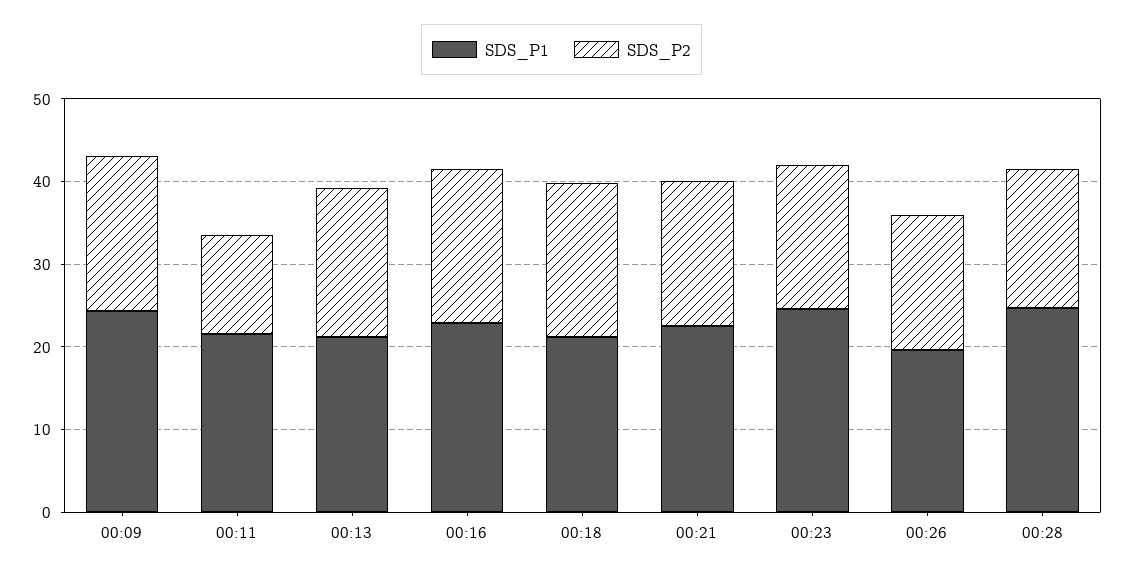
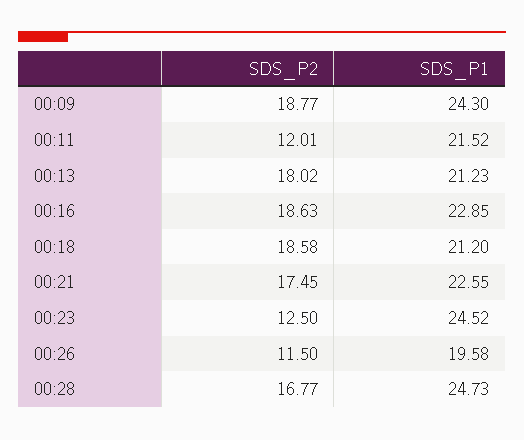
SDS_P2, 00:23: 18 -> 12.5
SDS_P2, 00:26: 16 -> 11.5

